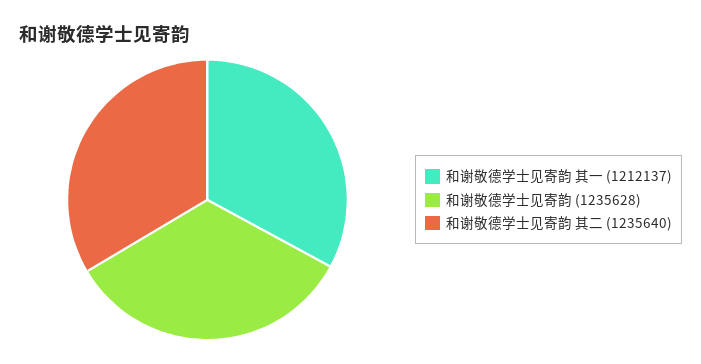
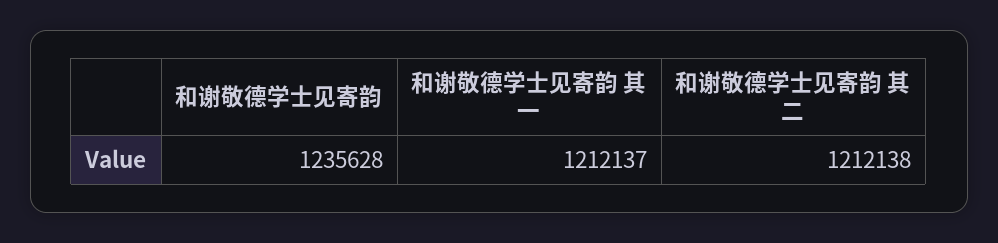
和谢敬德学士见寄韵 其二: 1235640 -> 1212138

